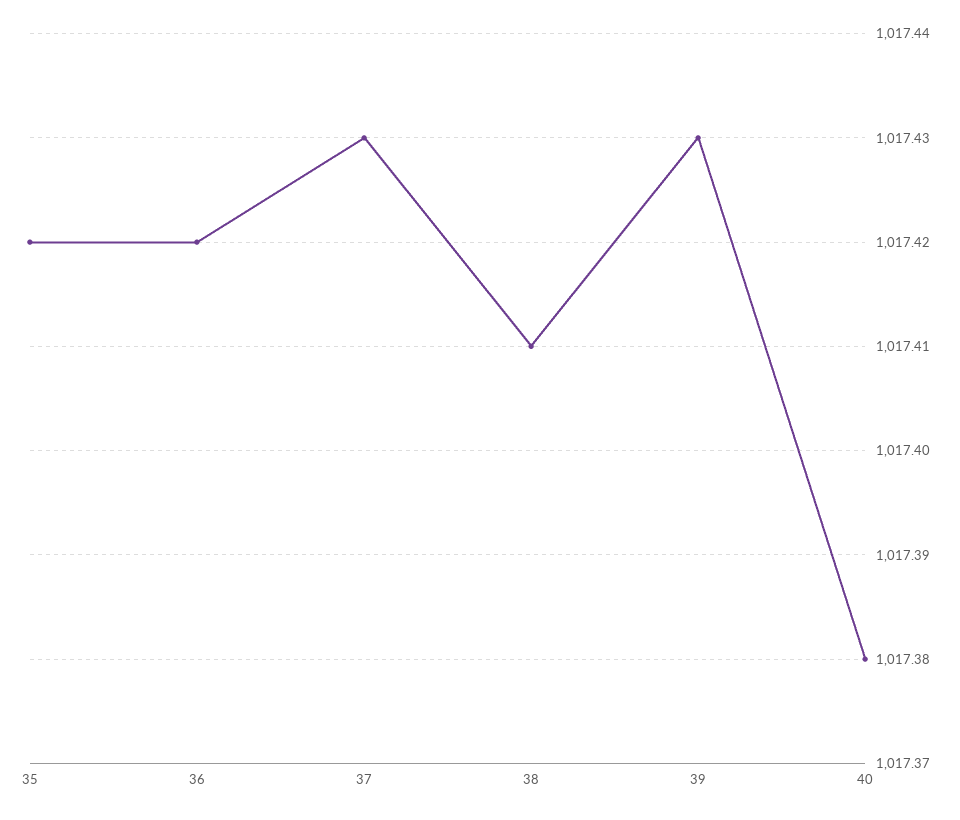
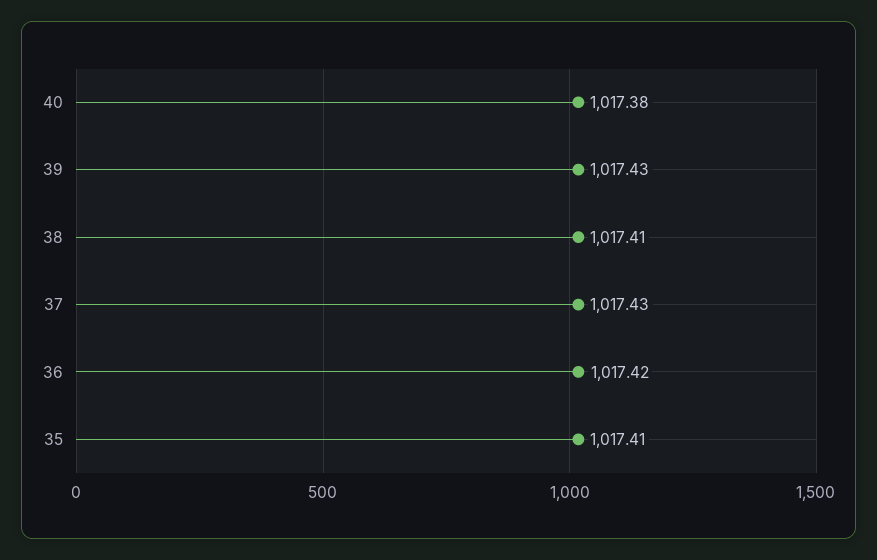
35: 1017.42 -> 1017.41

